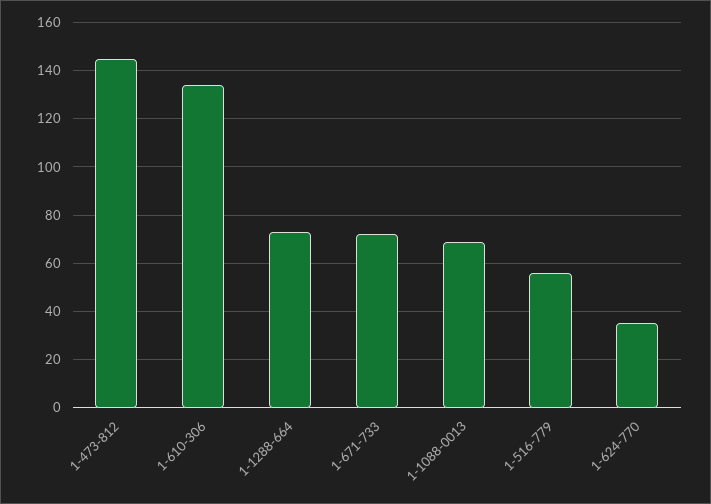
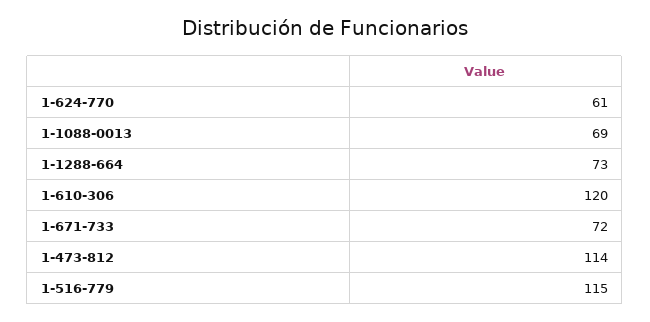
1-473-812: 145 -> 114
1-610-306: 135 -> 120
1-516-779: 55 -> 115
1-624-770: 35 -> 61

